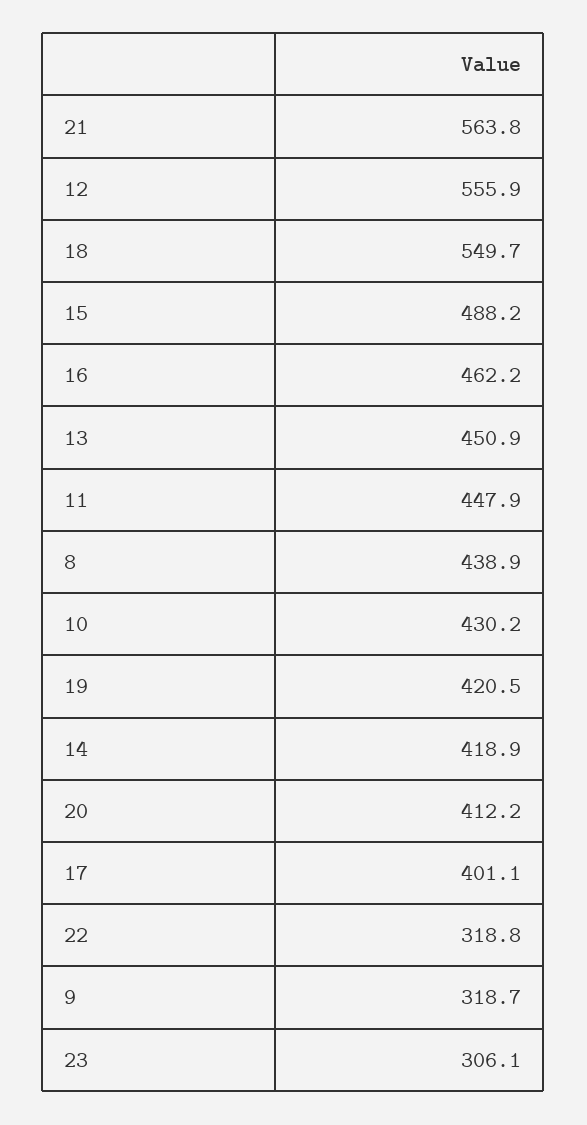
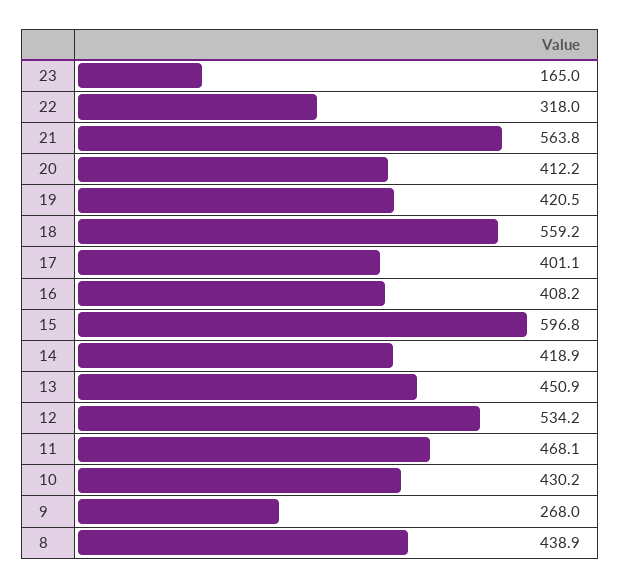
12: 555.9 -> 534.2
18: 549.7 -> 559.2
15: 488.2 -> 596.8
16: 462.2 -> 408.2
11: 447.9 -> 468.1
22: 318.8 -> 318
9: 318.7 -> 268
23: 306.1 -> 165

